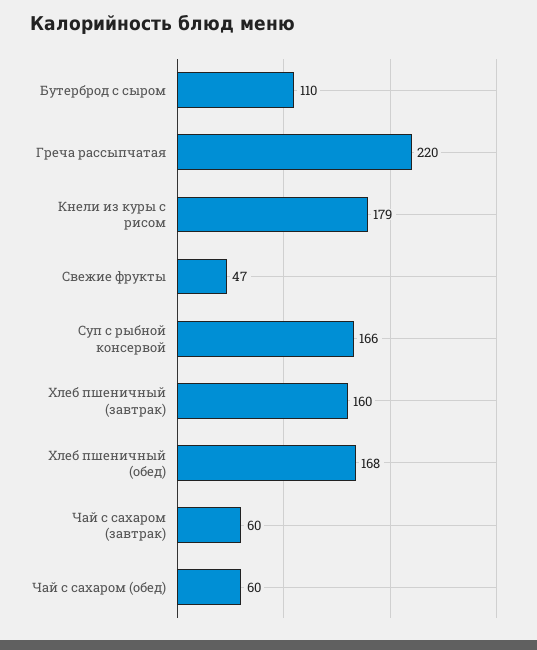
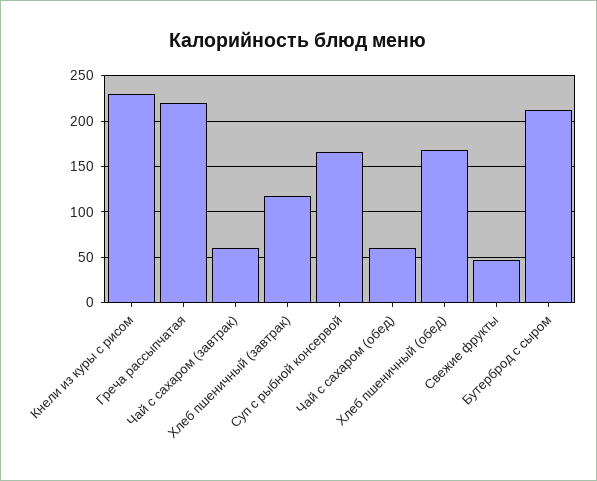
Бутерброд с сыром: 110 -> 210
Кнели из куры с рисом: 179 -> 230
Хлеб пшеничный (завтрак): 160 -> 120

